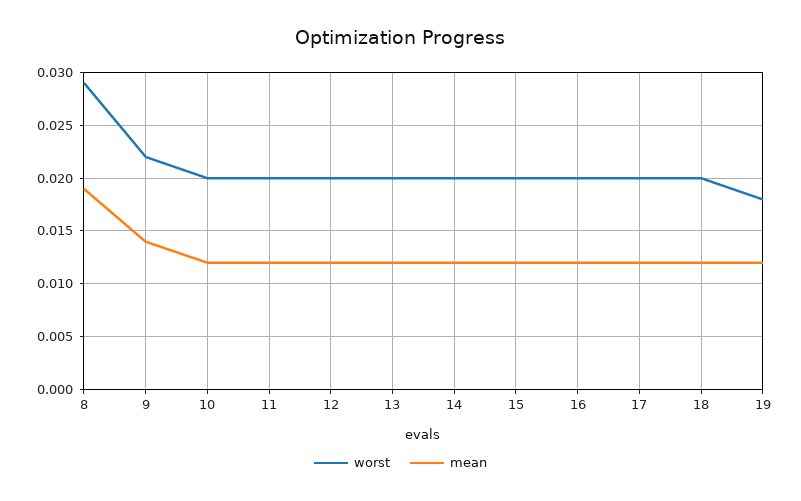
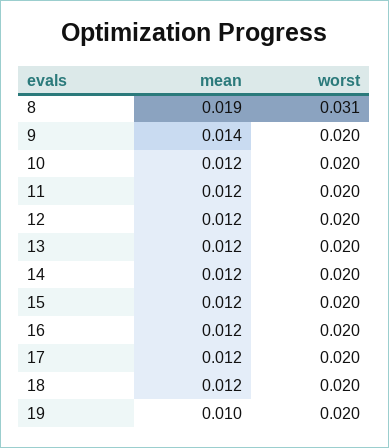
worst, 8: 0.029 -> 0.031
worst, 9: 0.022 -> 0.02
worst, 19: 0.018 -> 0.02
mean, 19: 0.012 -> 0.01

